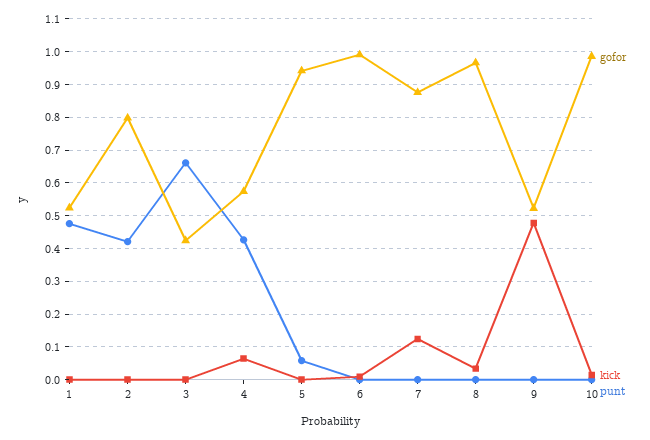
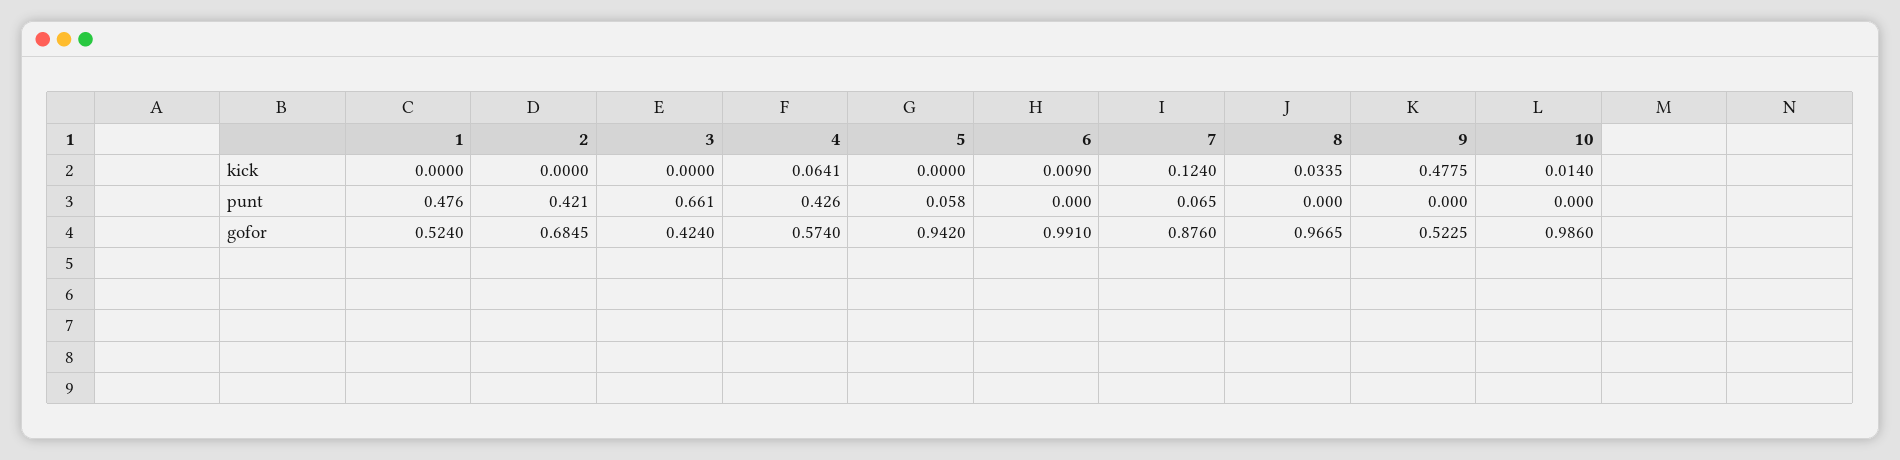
gofor, 2: 0.8 -> 0.6845
punt, 7: 0 -> 0.065

